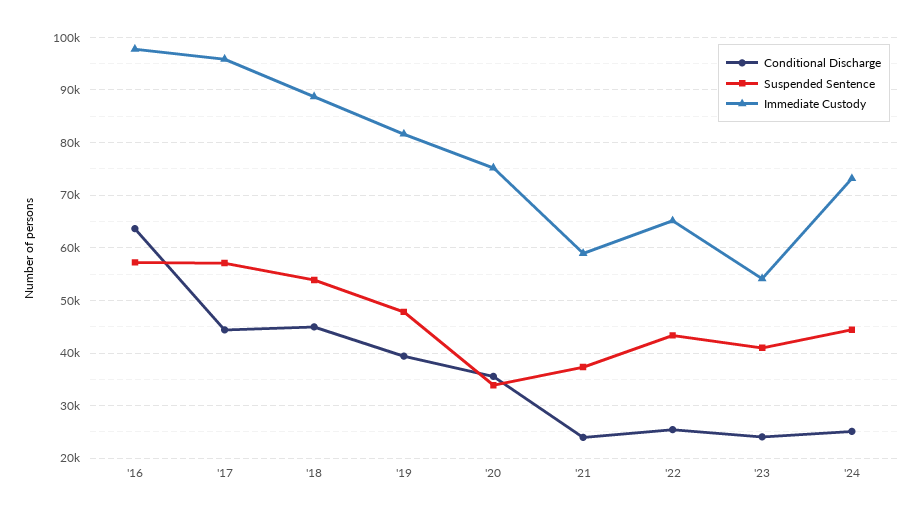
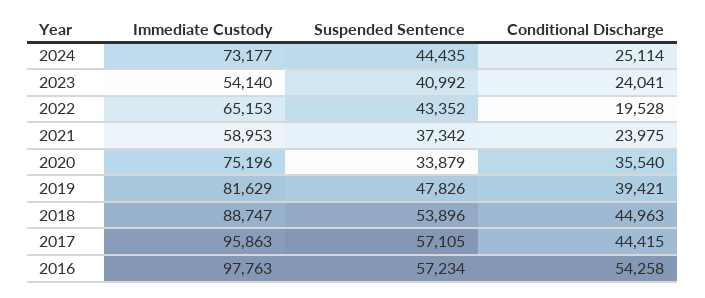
Conditional Discharge, '16: 64000 -> 54258
Conditional Discharge, '22: 26000 -> 19528

